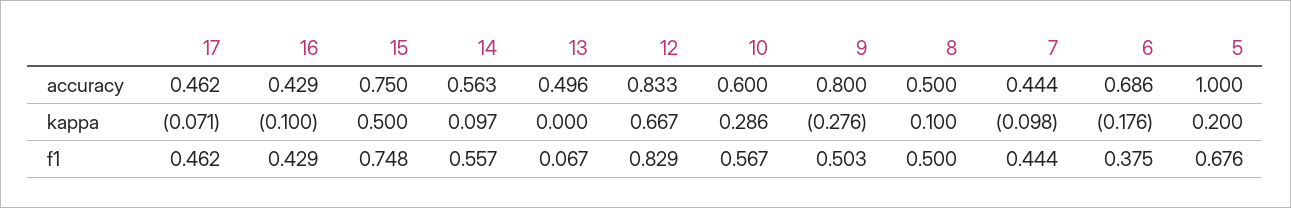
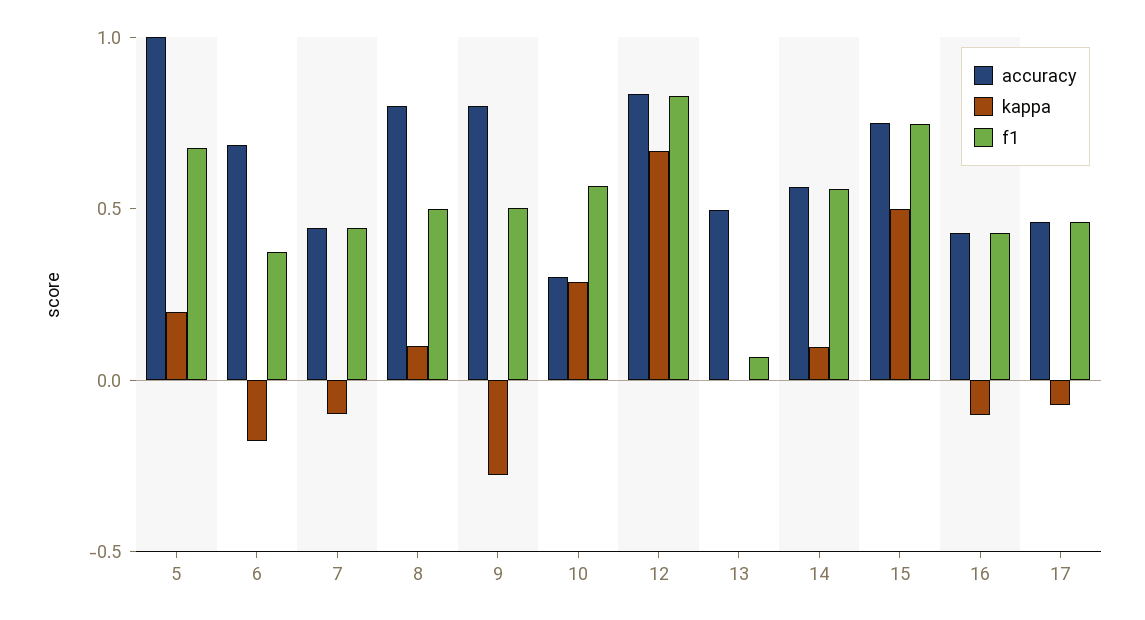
accuracy, 10: 0.6 -> 0.3
accuracy, 8: 0.5 -> 0.8

